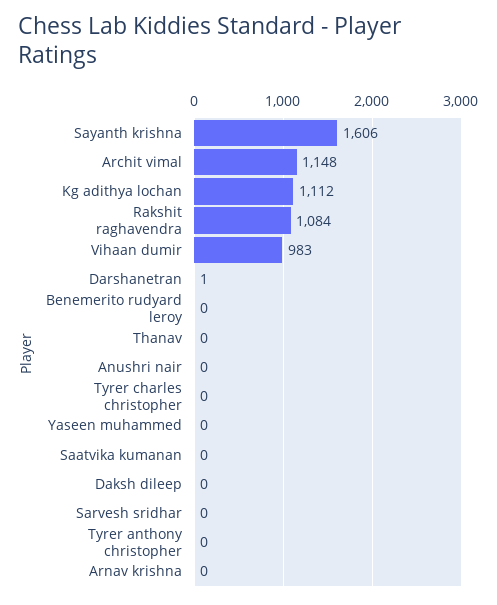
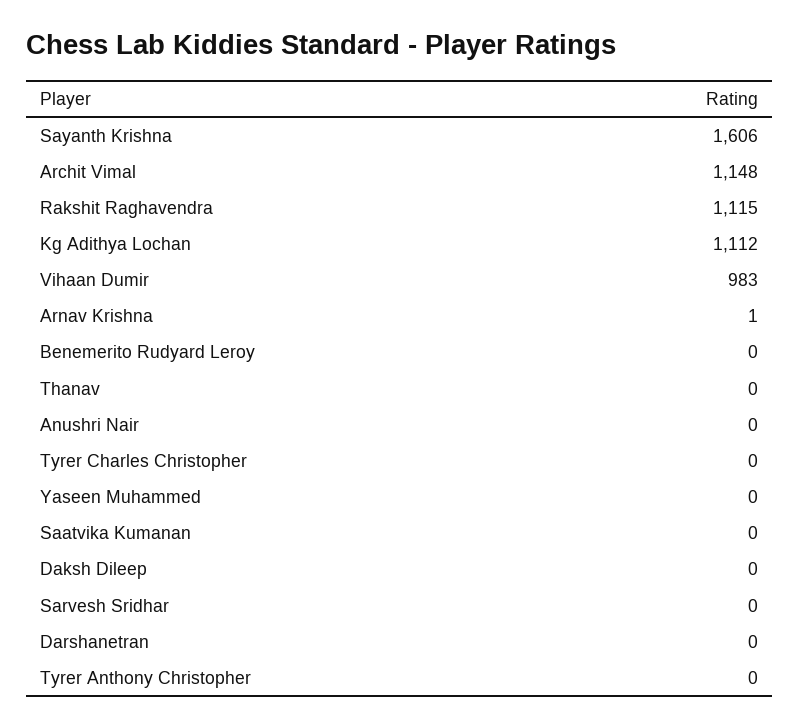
Rakshit raghavendra: 1084 -> 1115
Darshanetran: 1 -> 0
Arnav krishna: 0 -> 1

